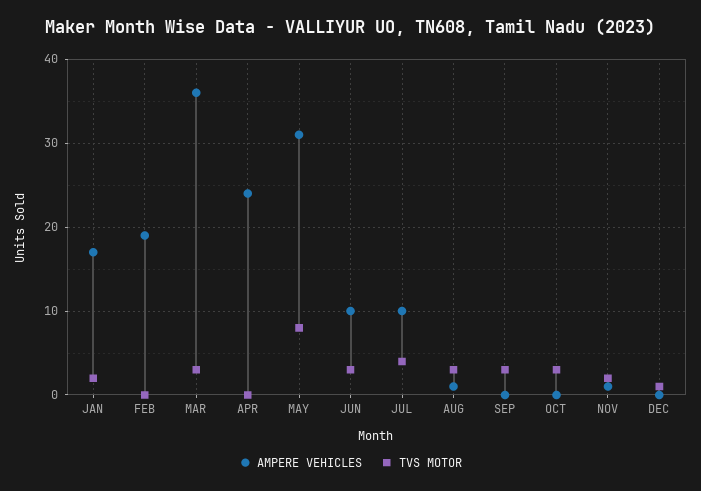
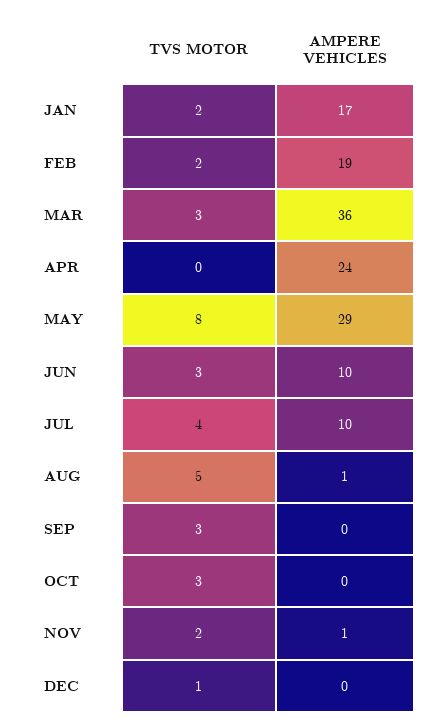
TVS MOTOR, FEB: 0 -> 2
AMPERE VEHICLES, MAY: 31 -> 29
TVS MOTOR, AUG: 3 -> 5

